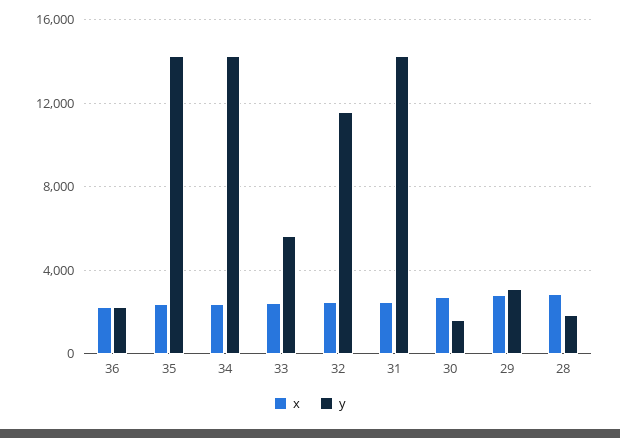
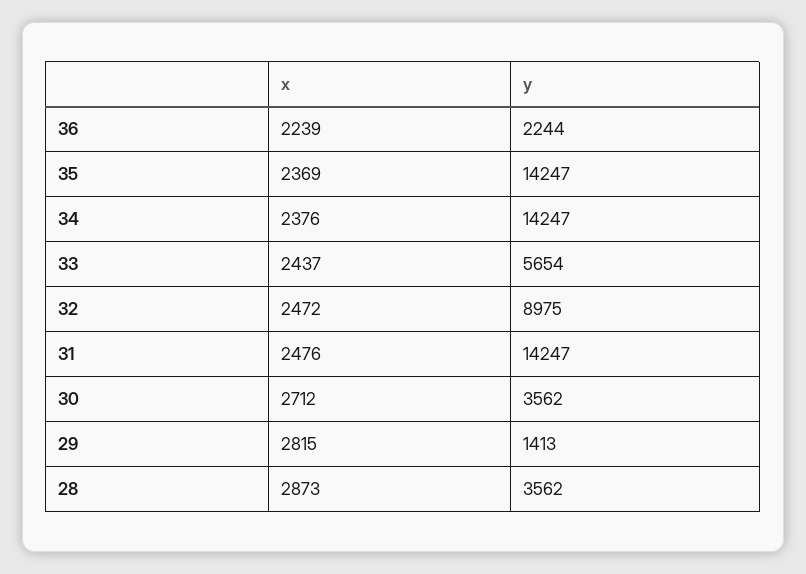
y, 32: 11500 -> 8975
y, 30: 1500 -> 3562
y, 29: 3000 -> 1413
y, 28: 2000 -> 3562

